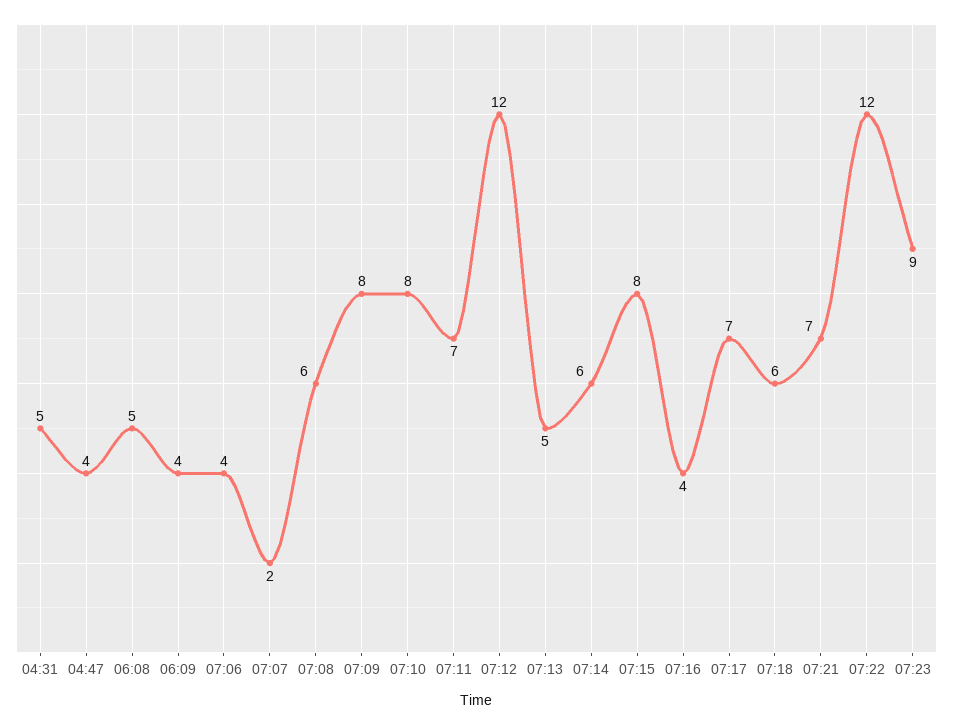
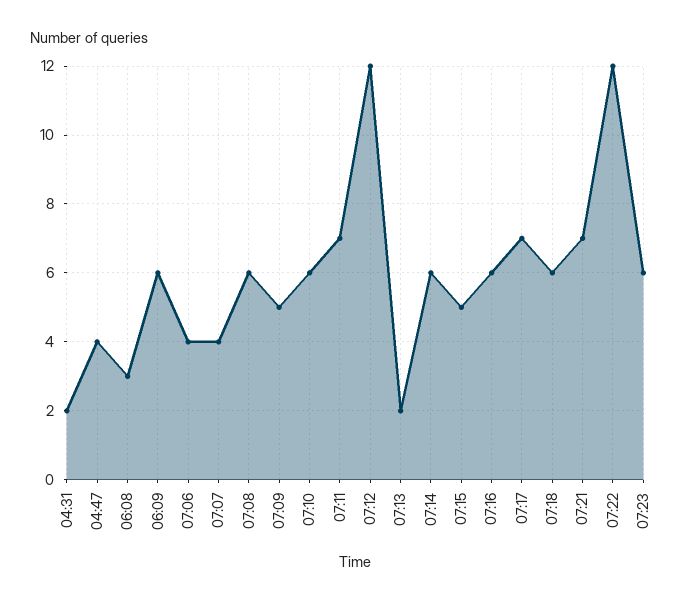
04:31: 5 -> 2
06:08: 5 -> 3
06:09: 4 -> 6
07:07: 2 -> 4
07:09: 8 -> 5
07:10: 8 -> 6
07:13: 5 -> 2
07:15: 8 -> 5
07:16: 4 -> 6
07:23: 9 -> 6

